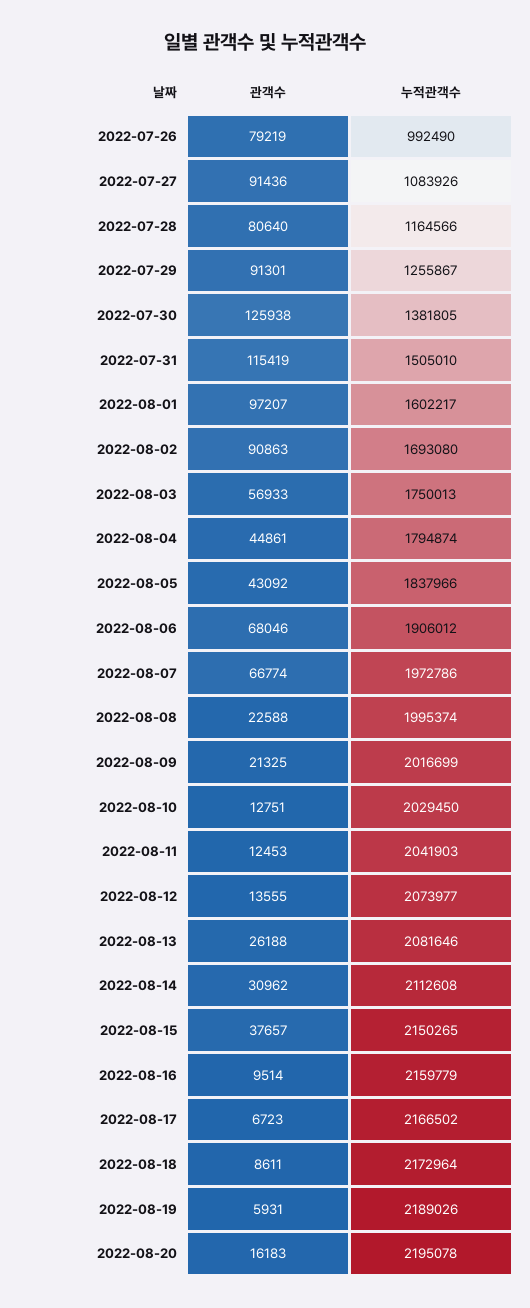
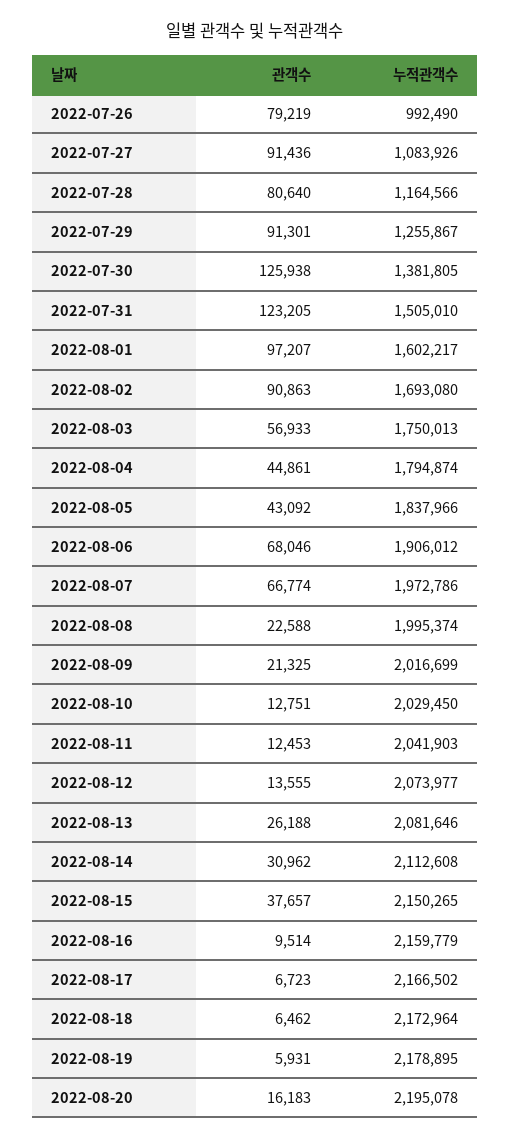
관객수, 2022-07-31: 115419 -> 123205
관객수, 2022-08-18: 8611 -> 6462
누적관객수, 2022-08-19: 2189026 -> 2178895

